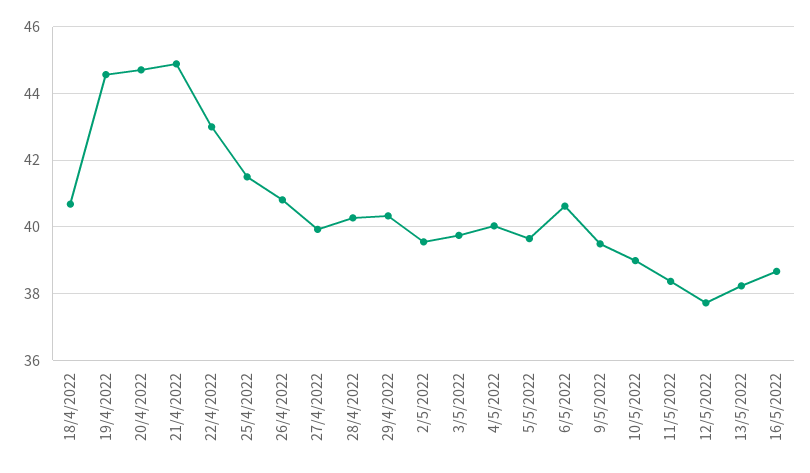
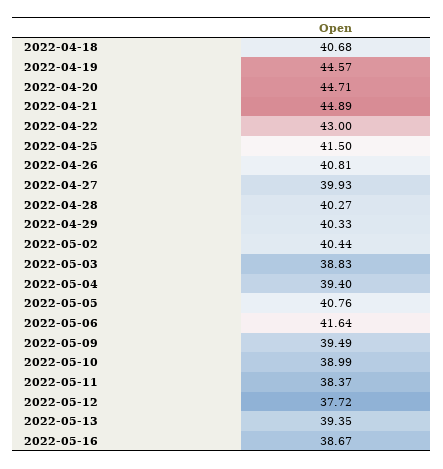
2/5/2022: 39.6 -> 40.44
3/5/2022: 39.8 -> 38.83
4/5/2022: 40 -> 39.4
5/5/2022: 39.6 -> 40.76
6/5/2022: 40.6 -> 41.64
13/5/2022: 38.2 -> 39.35

